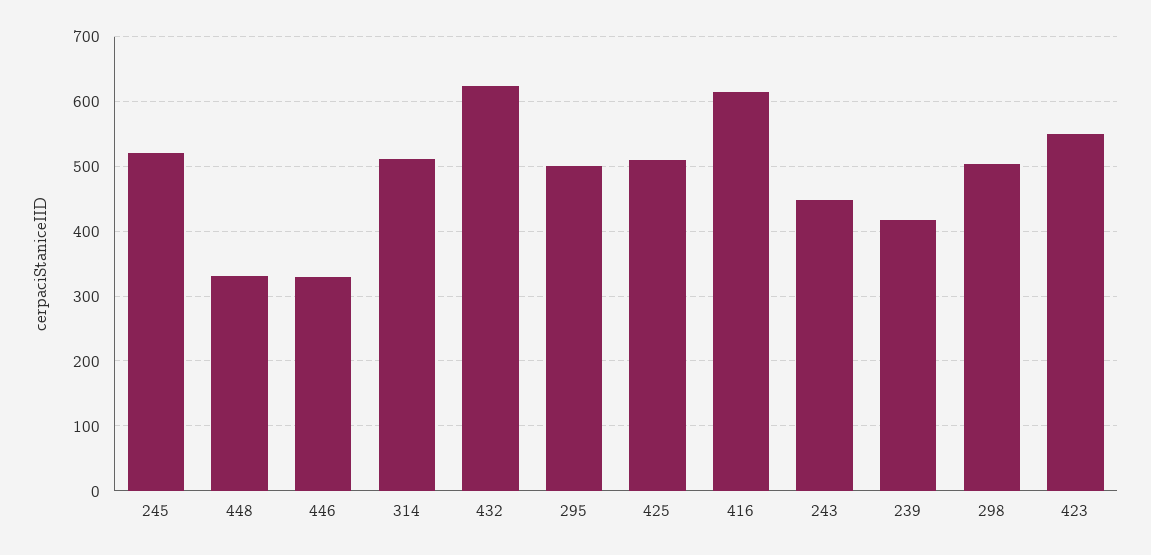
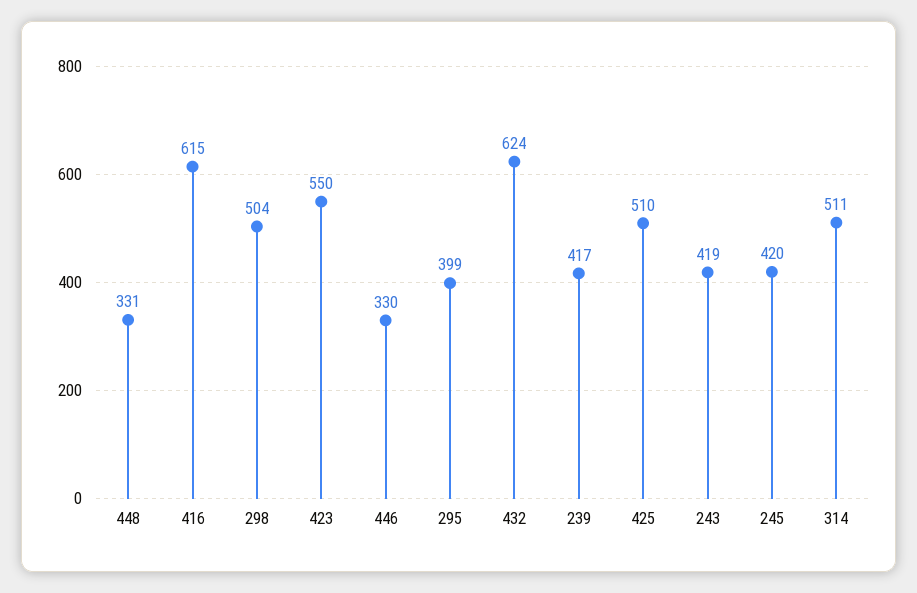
245: 520 -> 420
295: 500 -> 399
243: 450 -> 419

